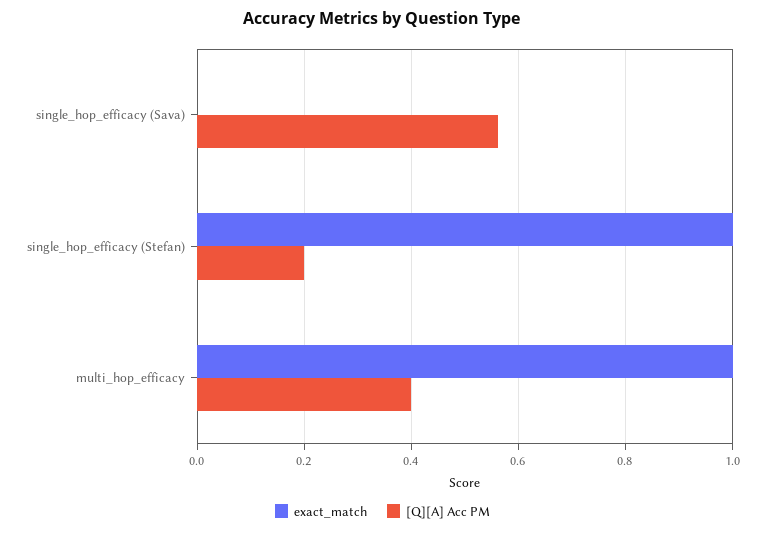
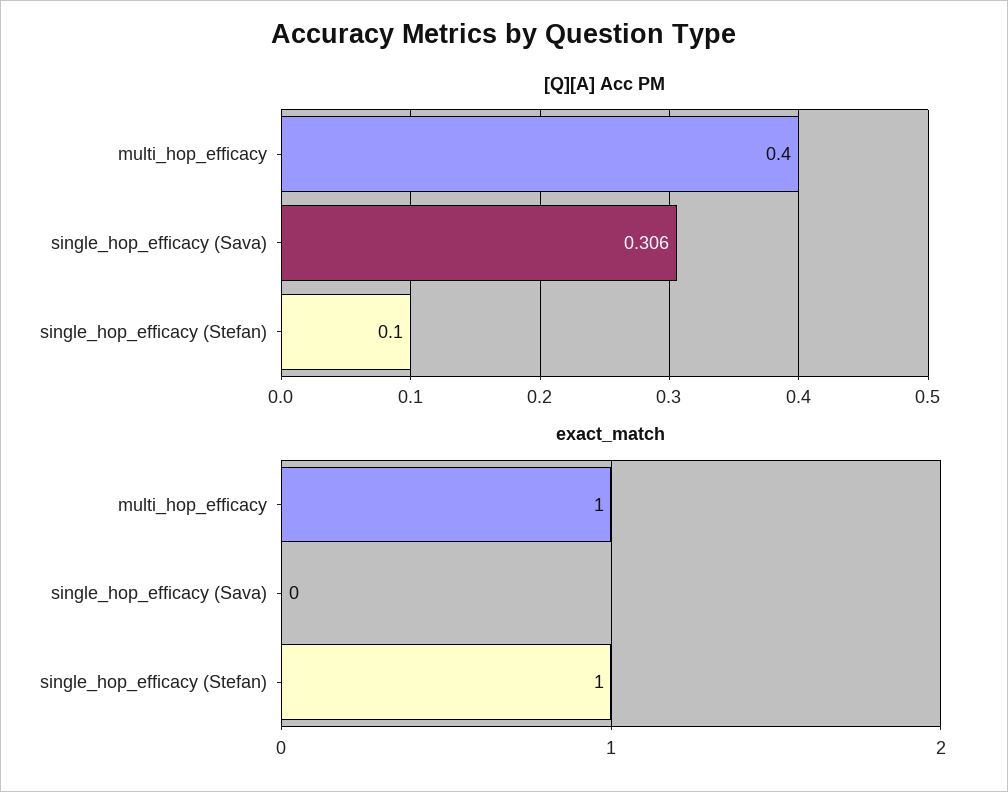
[Q][A] Acc PM, single_hop_efficacy (Sava): 0.56 -> 0.306
[Q][A] Acc PM, single_hop_efficacy (Stefan): 0.2 -> 0.1

